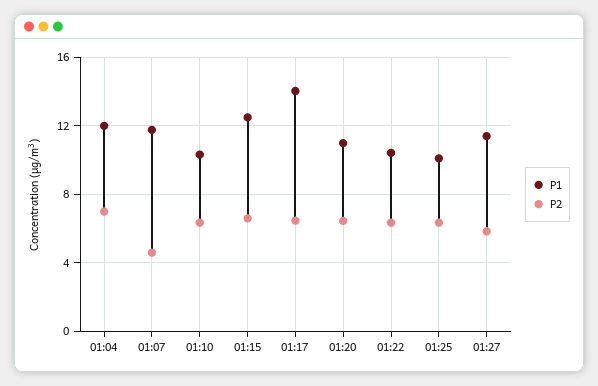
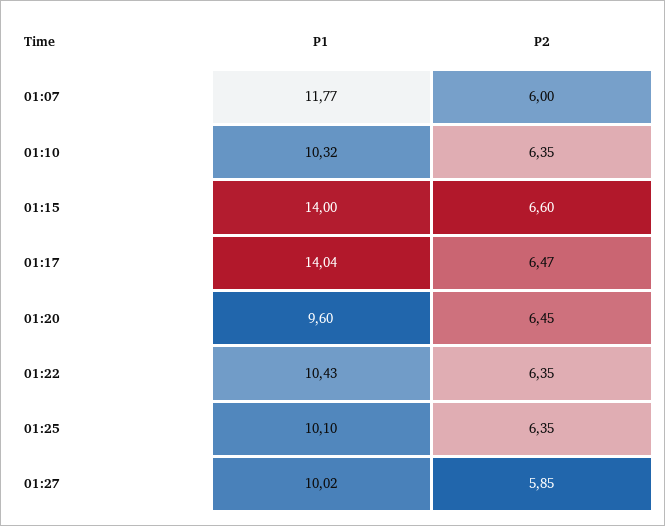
P1, 01:04: 12 -> none
P2, 01:04: 7 -> none
P2, 01:07: 4.5 -> 6
P1, 01:15: 12.5 -> 14
P1, 01:20: 11 -> 9.6
P1, 01:27: 11.5 -> 10.02

